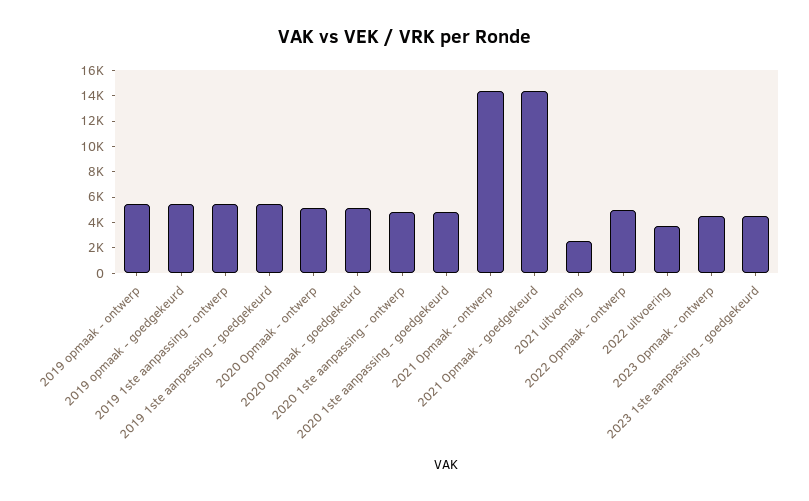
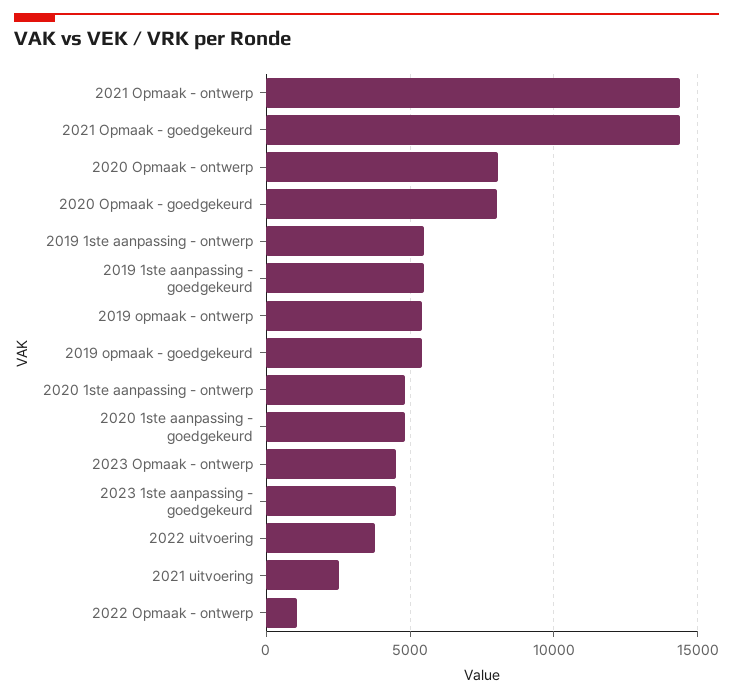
2020 Opmaak - ontwerp: 5000 -> 8000
2020 Opmaak - goedgekeurd: 5000 -> 8000
2022 Opmaak - ontwerp: 5000 -> 1000

